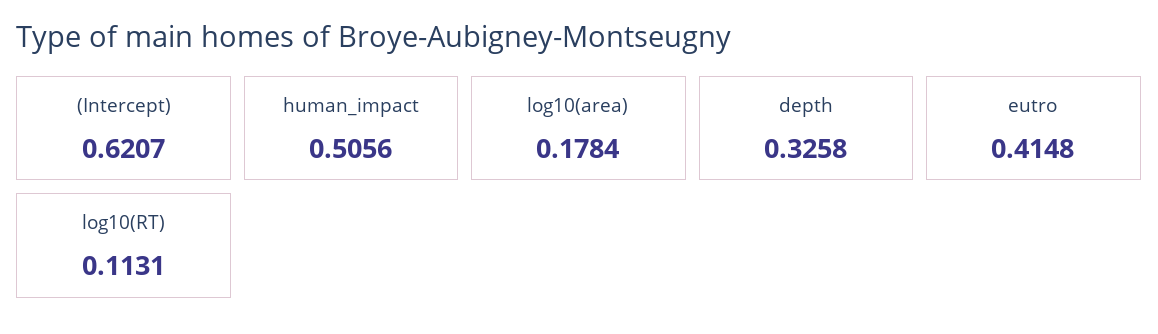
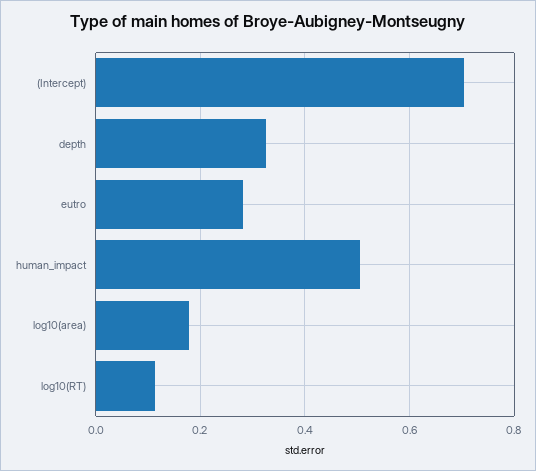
(Intercept): 0.6207 -> 0.7
eutro: 0.4148 -> 0.28

